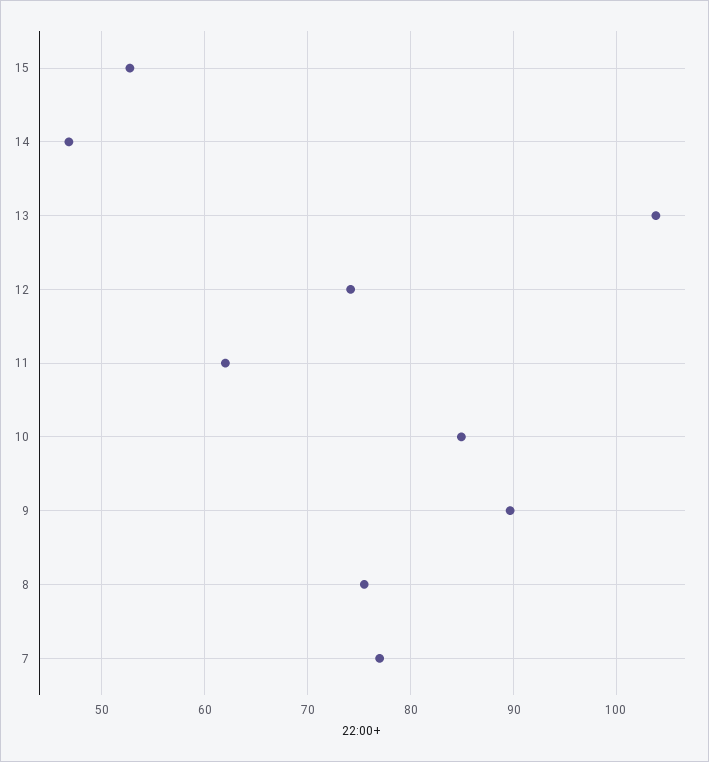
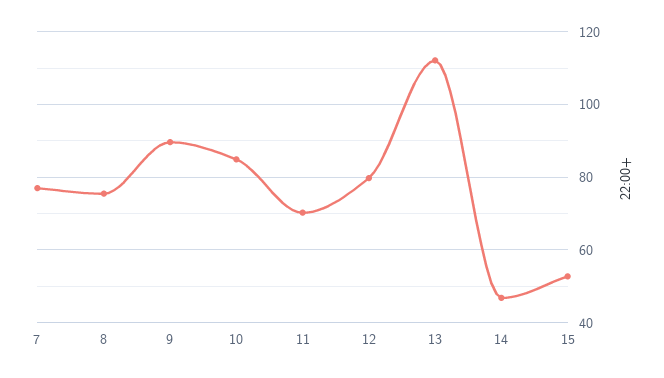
13: 104 -> 112
12: 74 -> 80
11: 62 -> 70

